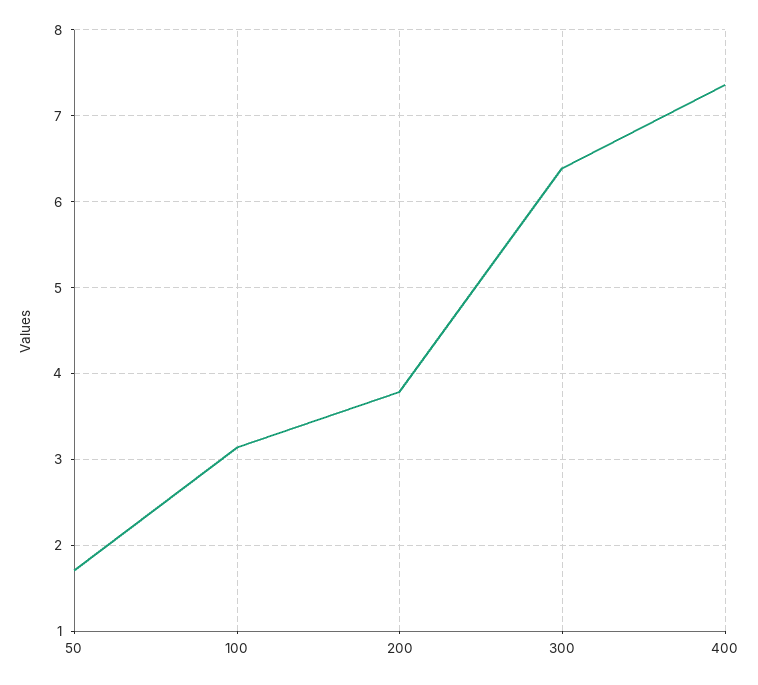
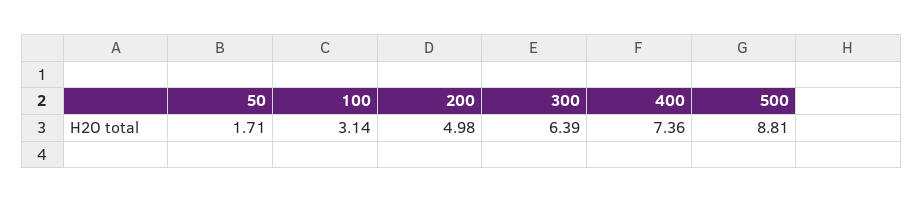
200: 3.8 -> 4.98
500: none -> 8.81

